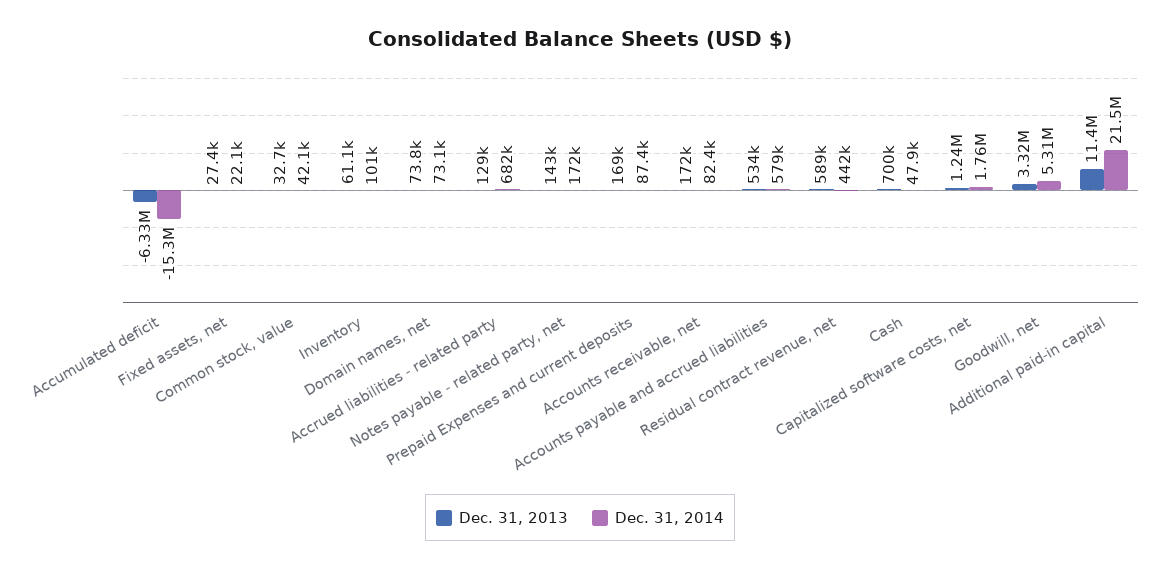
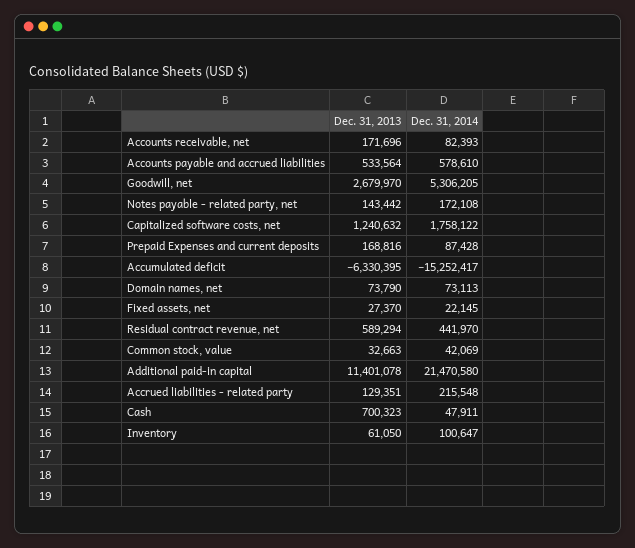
Dec. 31, 2014, Accrued liabilities - related party: 682000 -> 215548
Dec. 31, 2013, Goodwill, net: 3320000 -> 2679970

